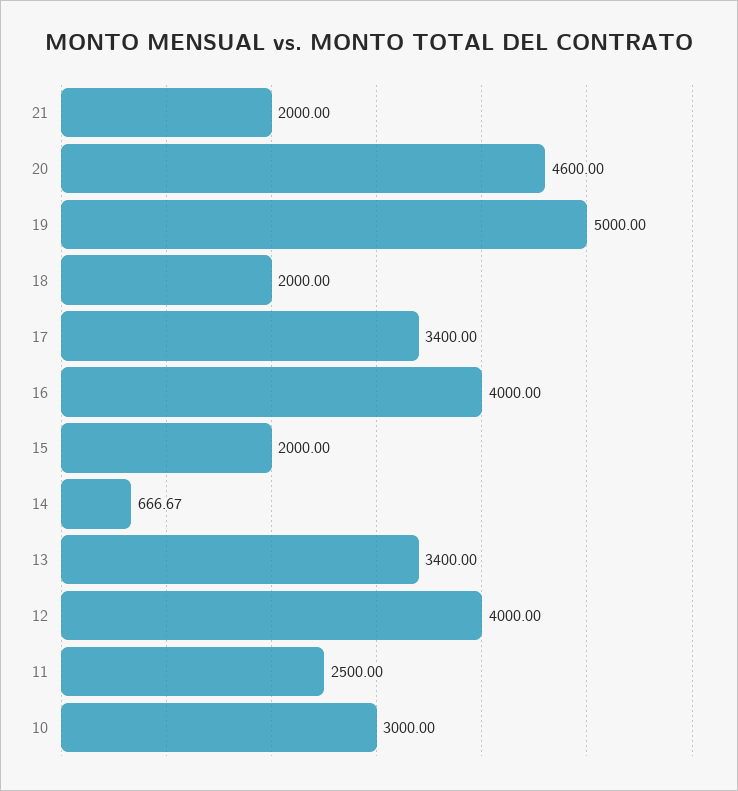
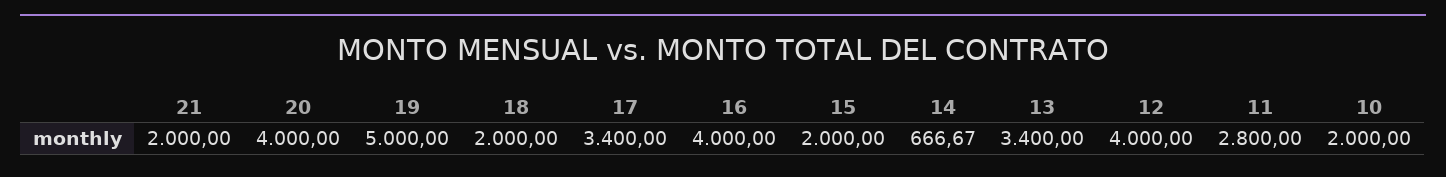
20: 4600 -> 4000
11: 2500 -> 2800
10: 3000 -> 2000

